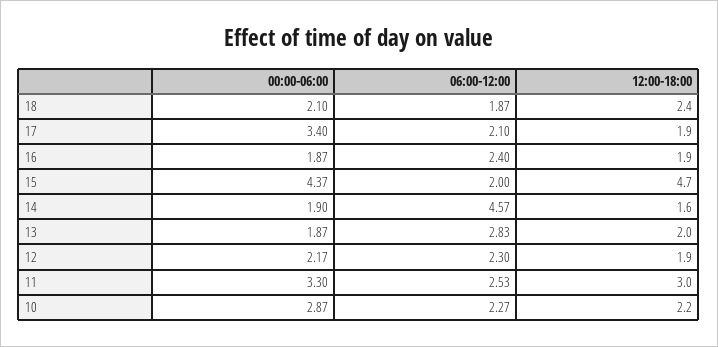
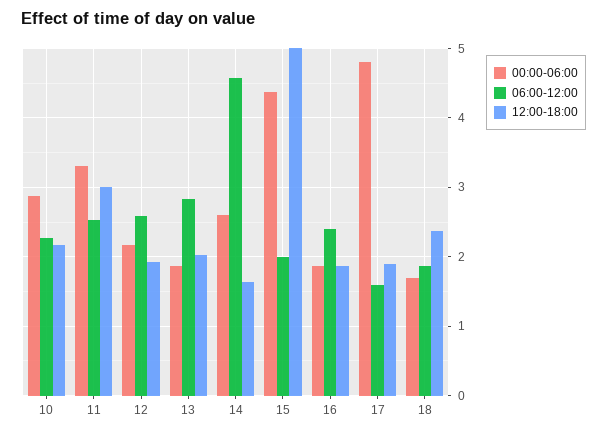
00:00-06:00, 18: 2.1 -> 1.7
00:00-06:00, 17: 3.4 -> 4.8
06:00-12:00, 17: 2.1 -> 1.6
12:00-18:00, 15: 4.7 -> 5
00:00-06:00, 14: 1.9 -> 2.6
06:00-12:00, 12: 2.3 -> 2.6

